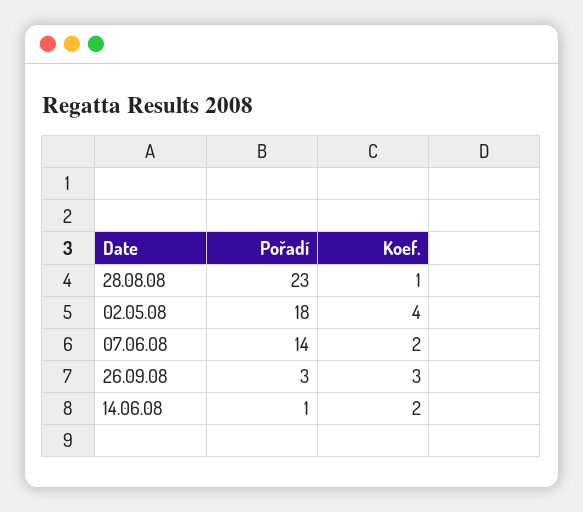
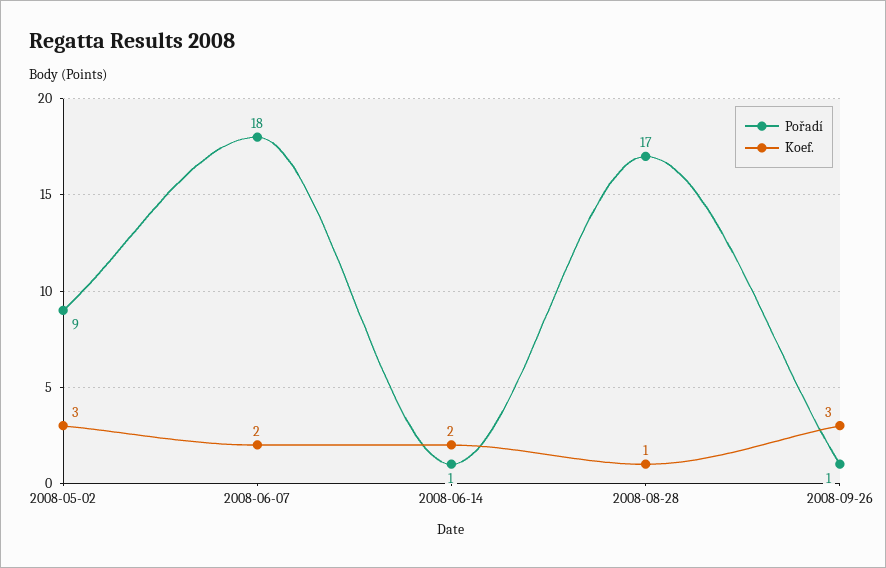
Pořadí, 28.08.08: 23 -> 17
Pořadí, 02.05.08: 18 -> 9
Koef., 02.05.08: 4 -> 3
Pořadí, 07.06.08: 14 -> 18
Pořadí, 26.09.08: 3 -> 1

